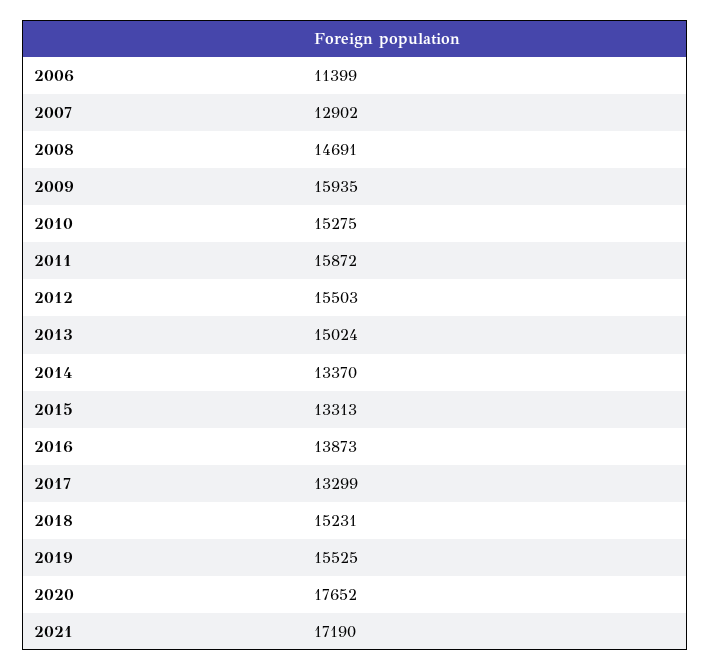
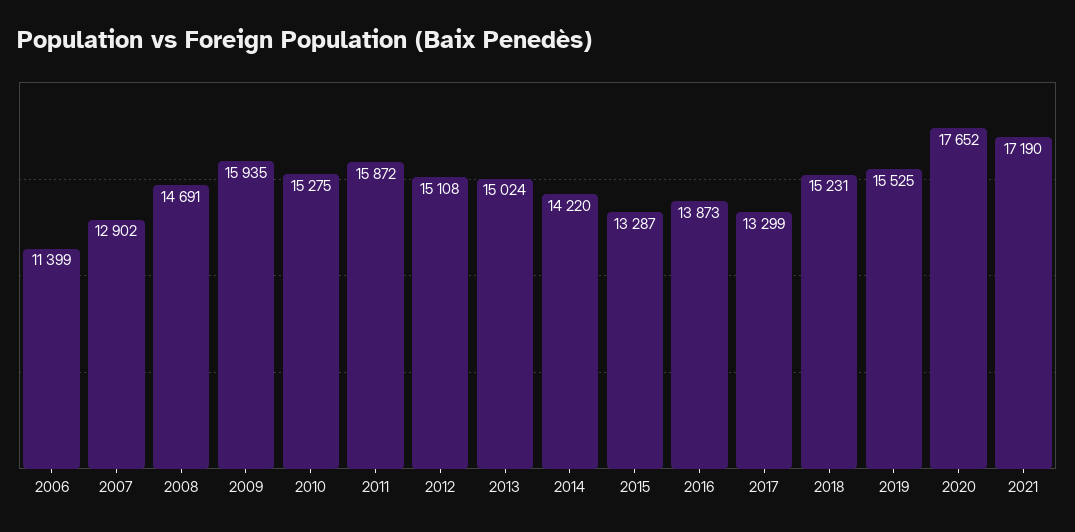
2012: 15503 -> 15108
2014: 13370 -> 14220
2015: 13313 -> 13287

